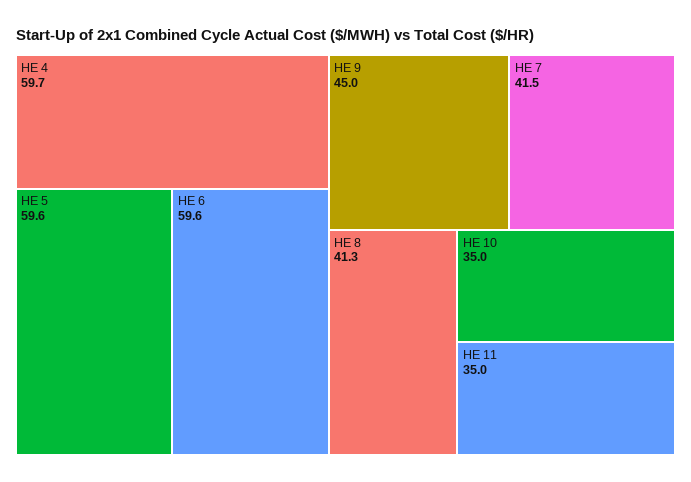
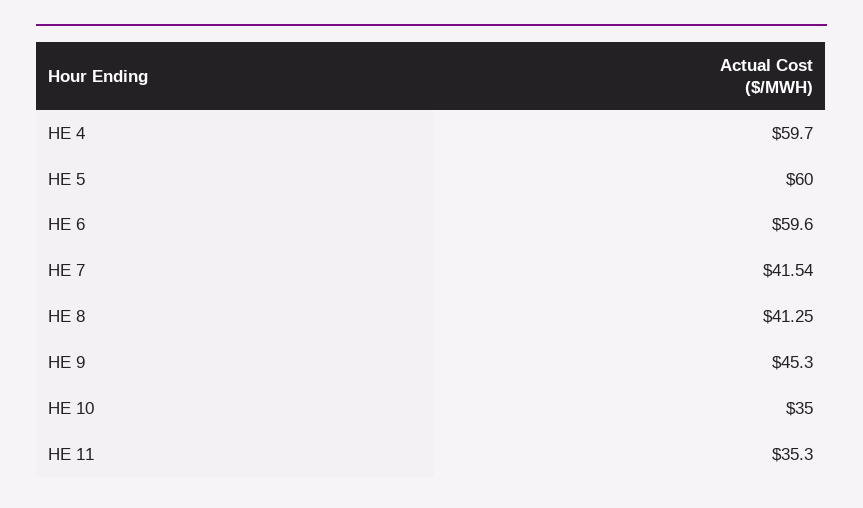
HE 5: 59.6 -> 60
HE 9: 45 -> 45.3
HE 11: 35 -> 35.3

